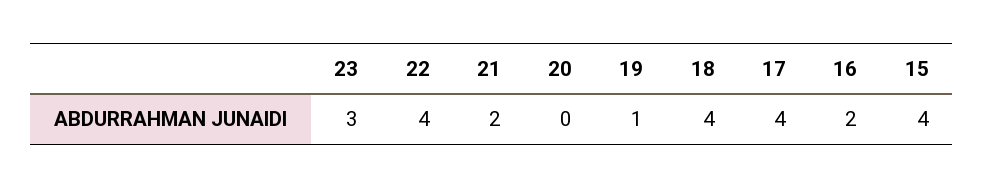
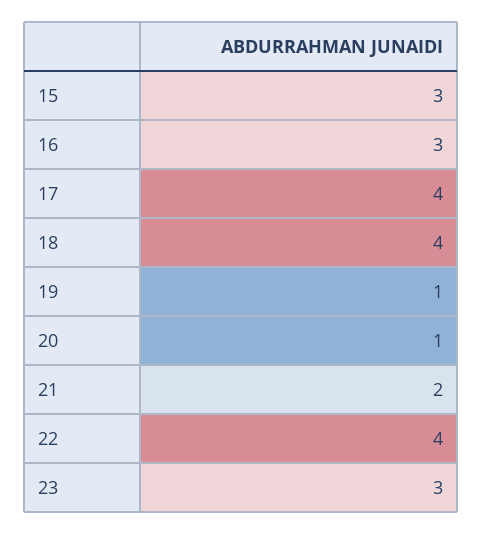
20: 0 -> 1
16: 2 -> 3
15: 4 -> 3

